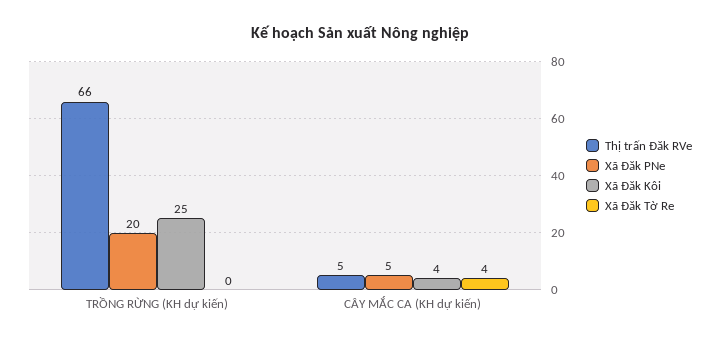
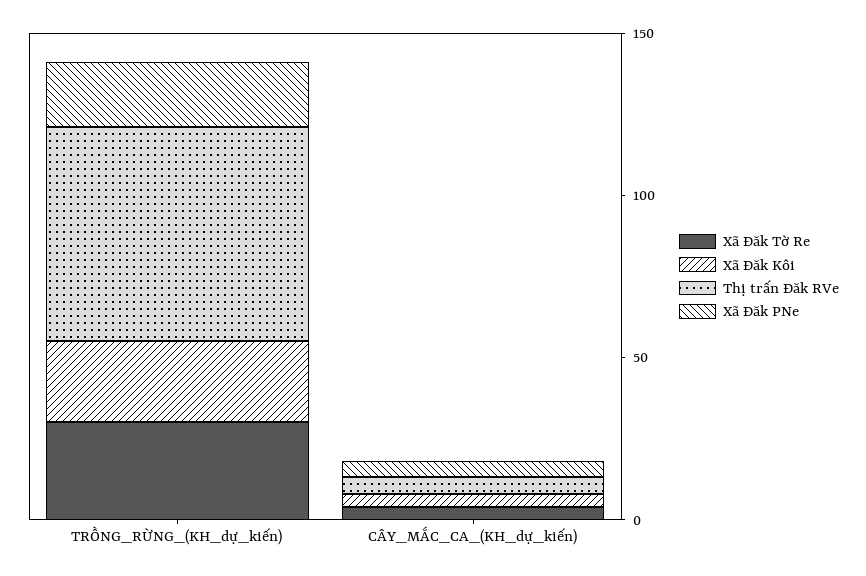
Xã Đăk Tờ Re, TRỒNG RỪNG (KH dự kiến): 0 -> 30

